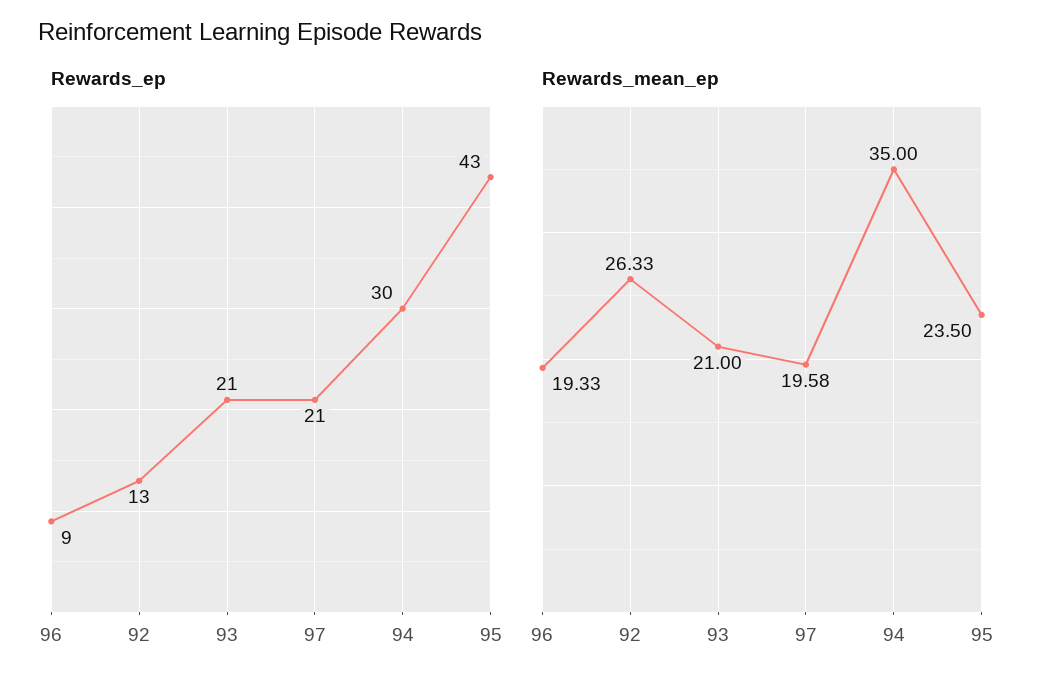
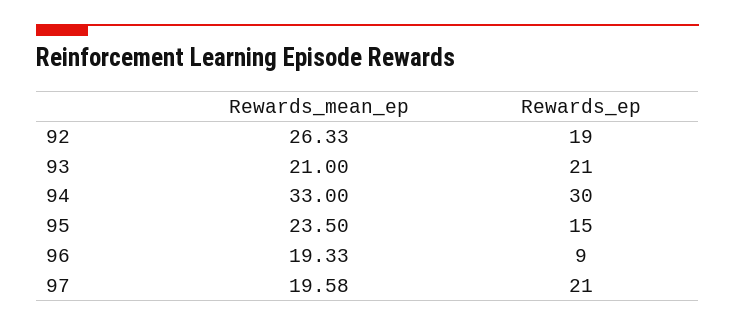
Rewards_ep, 92: 13 -> 19
Rewards_ep, 95: 43 -> 15
Rewards_mean_ep, 94: 35 -> 33

